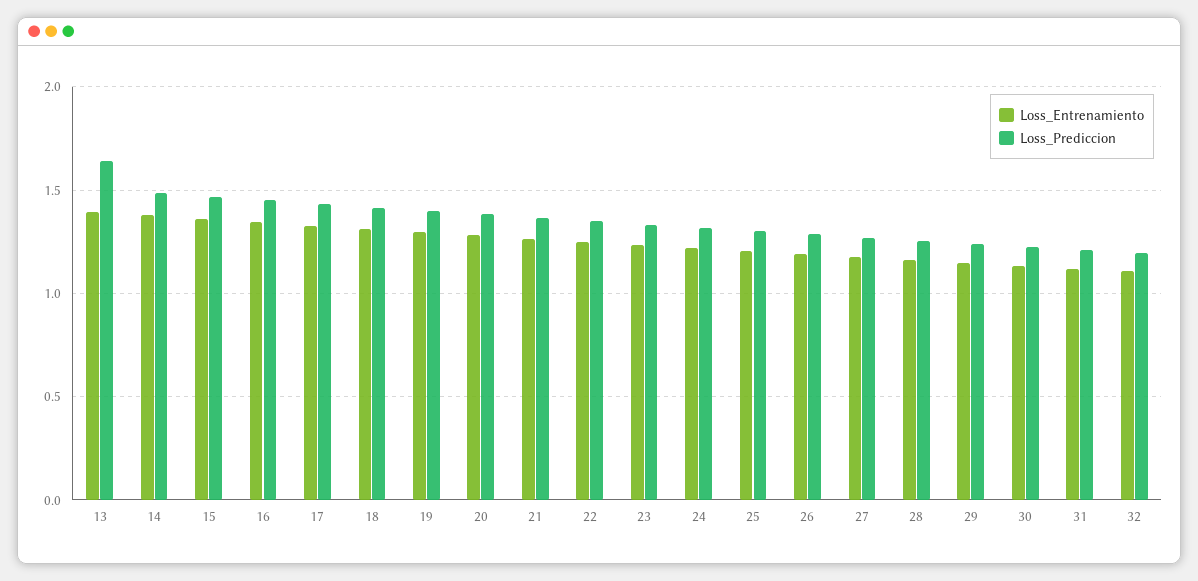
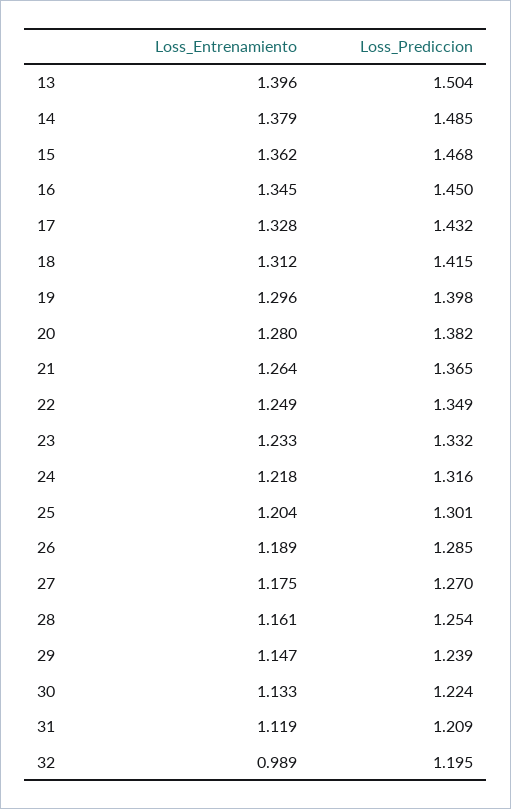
Loss_Prediccion, 13: 1.65 -> 1.504
Loss_Entrenamiento, 32: 1.1 -> 0.989

